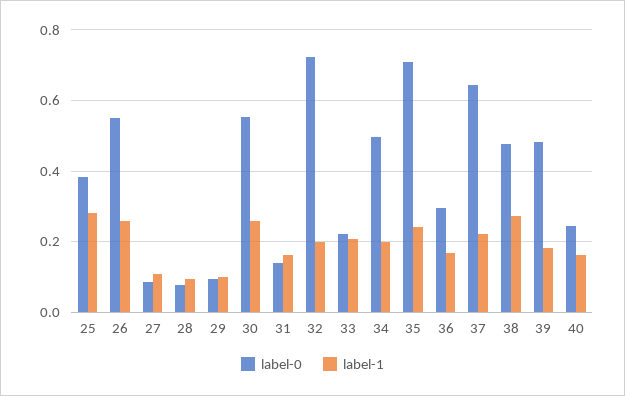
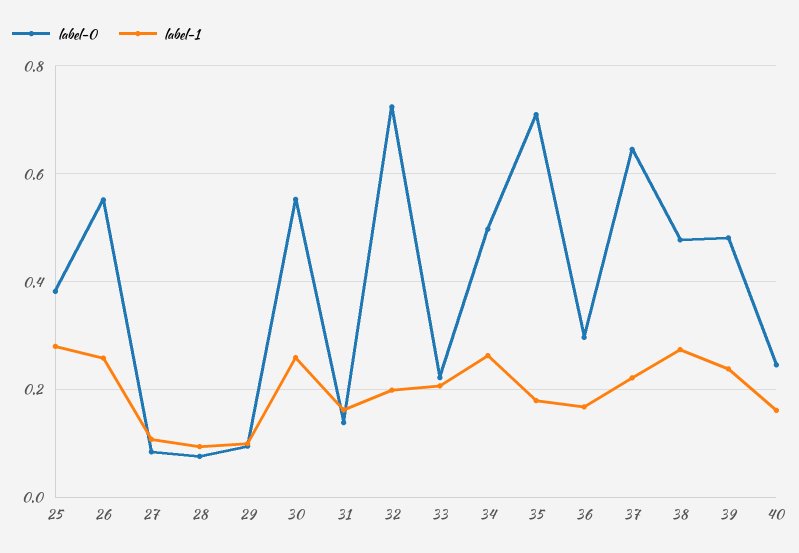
label-1, 34: 0.2 -> 0.26
label-1, 35: 0.24 -> 0.18
label-1, 39: 0.18 -> 0.24

